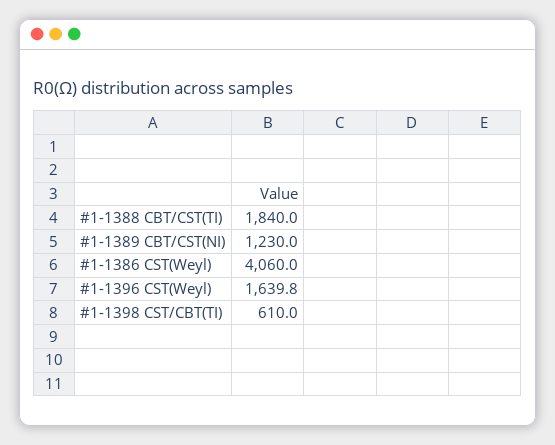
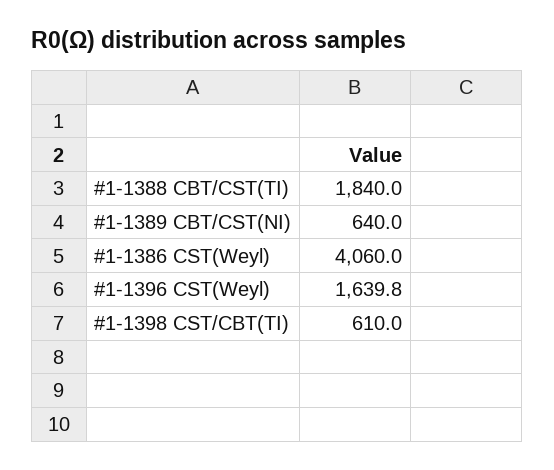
#1-1389 CBT/CST(NI): 1230 -> 640

